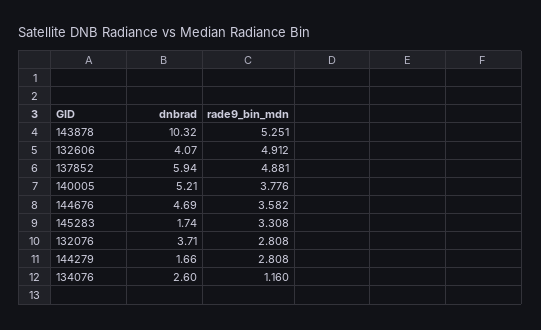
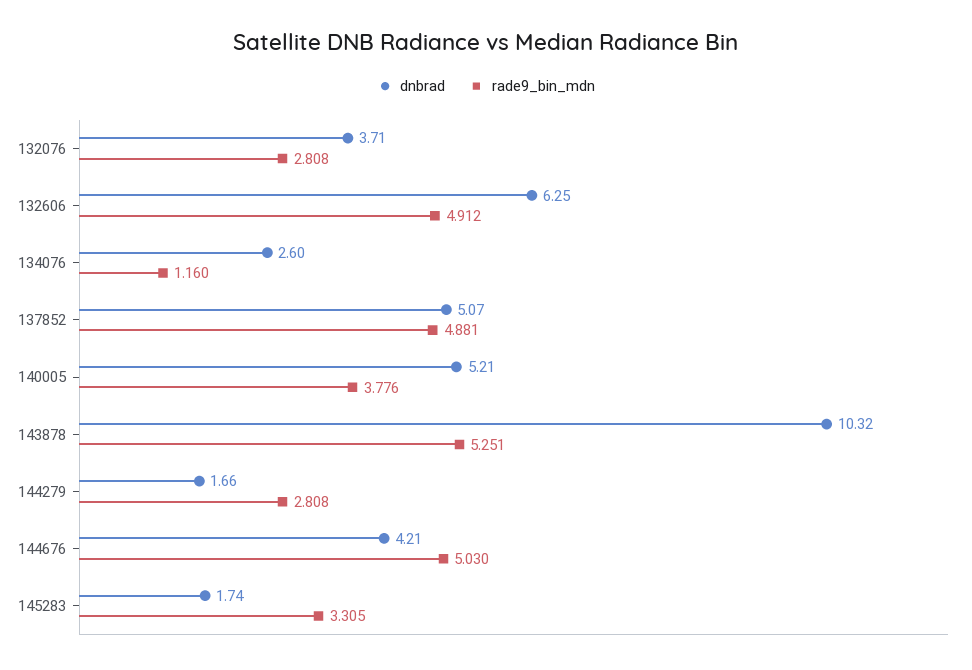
dnbrad, 132606: 4.07 -> 6.25
dnbrad, 137852: 5.94 -> 5.07
dnbrad, 144676: 4.69 -> 4.21
rade9_bin_mdn, 144676: 3.582 -> 5.03
rade9_bin_mdn, 145283: 3.308 -> 3.305

